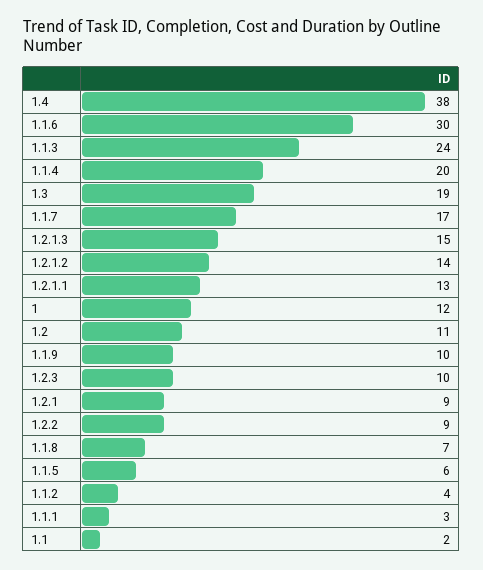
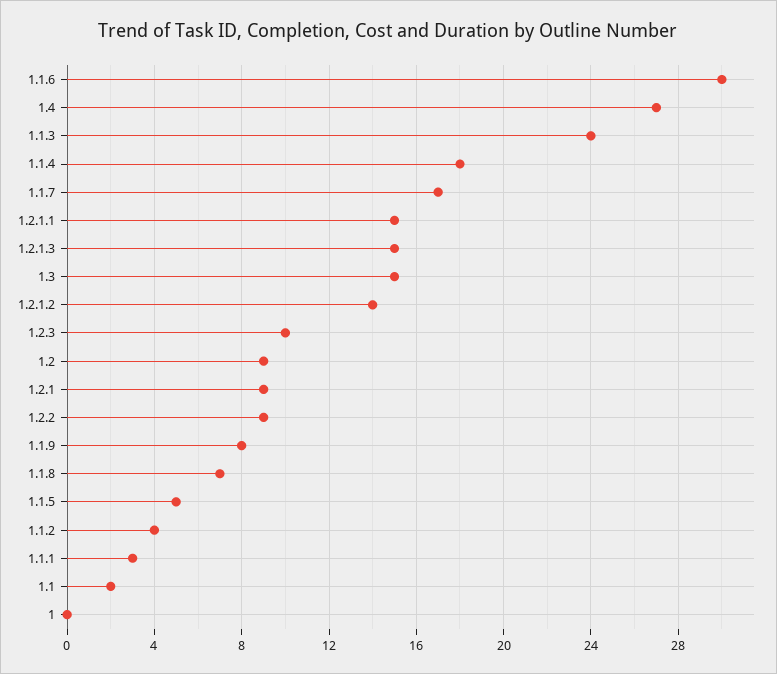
1.4: 38 -> 27
1.1.4: 20 -> 18
1.3: 19 -> 15
1.2.1.1: 13 -> 15
1: 12 -> 0
1.2: 11 -> 9
1.1.9: 10 -> 8
1.1.5: 6 -> 5

